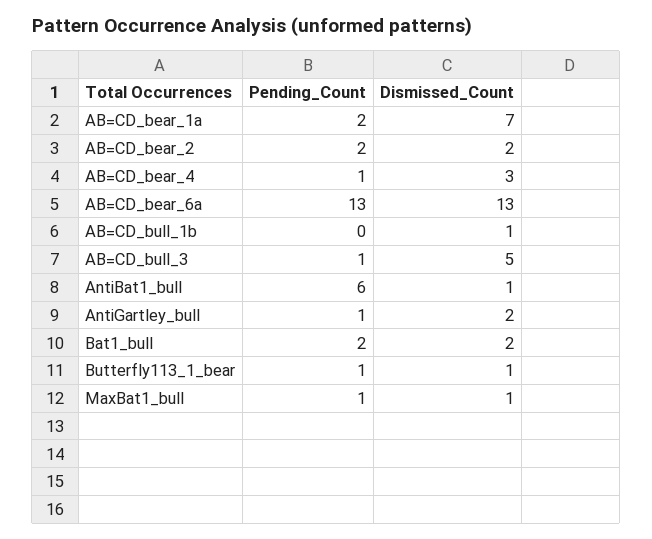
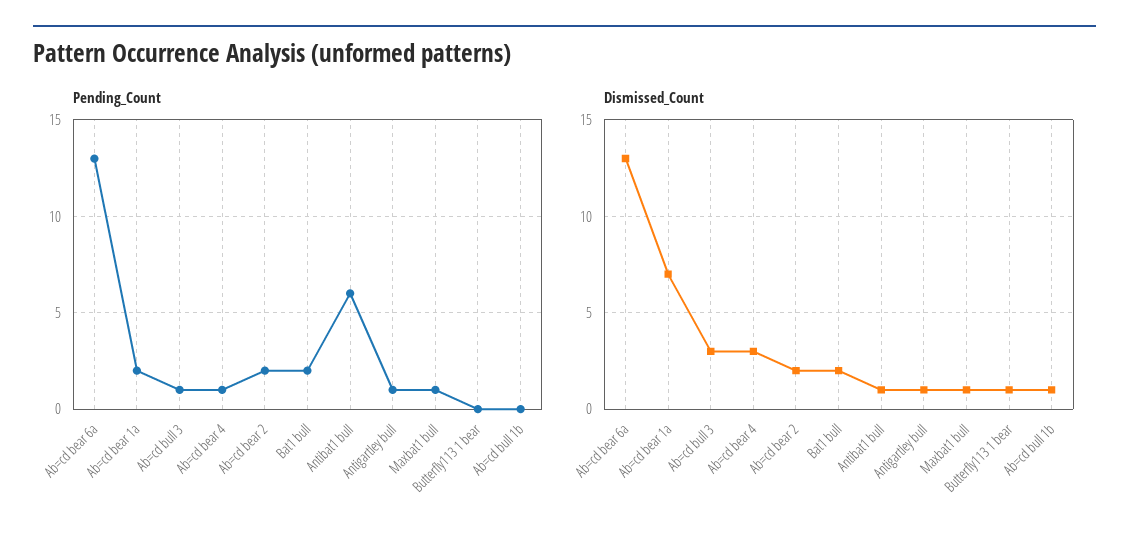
Dismissed_Count, AB=CD_bull_3: 5 -> 3
Dismissed_Count, AntiGartley_bull: 2 -> 1
Pending_Count, Butterfly113_1_bear: 1 -> 0

